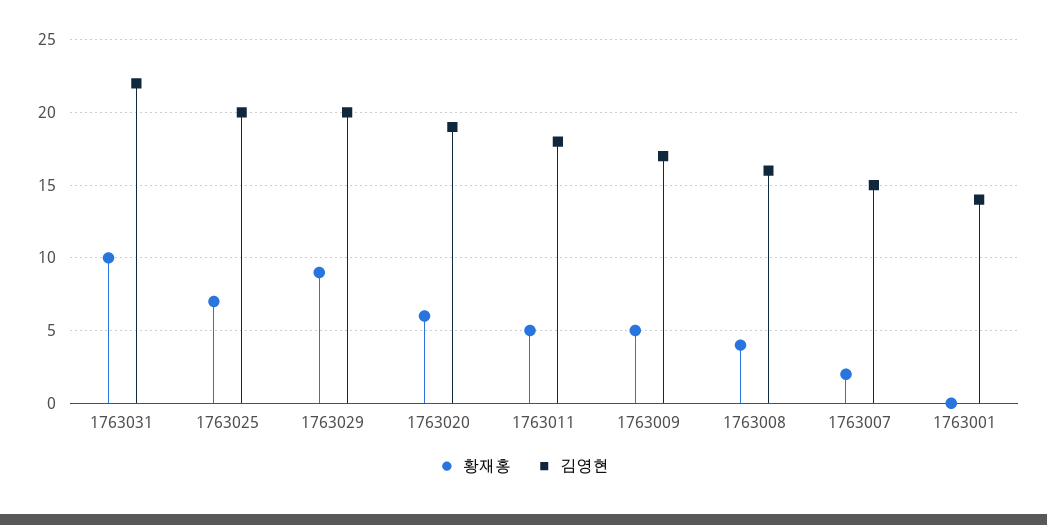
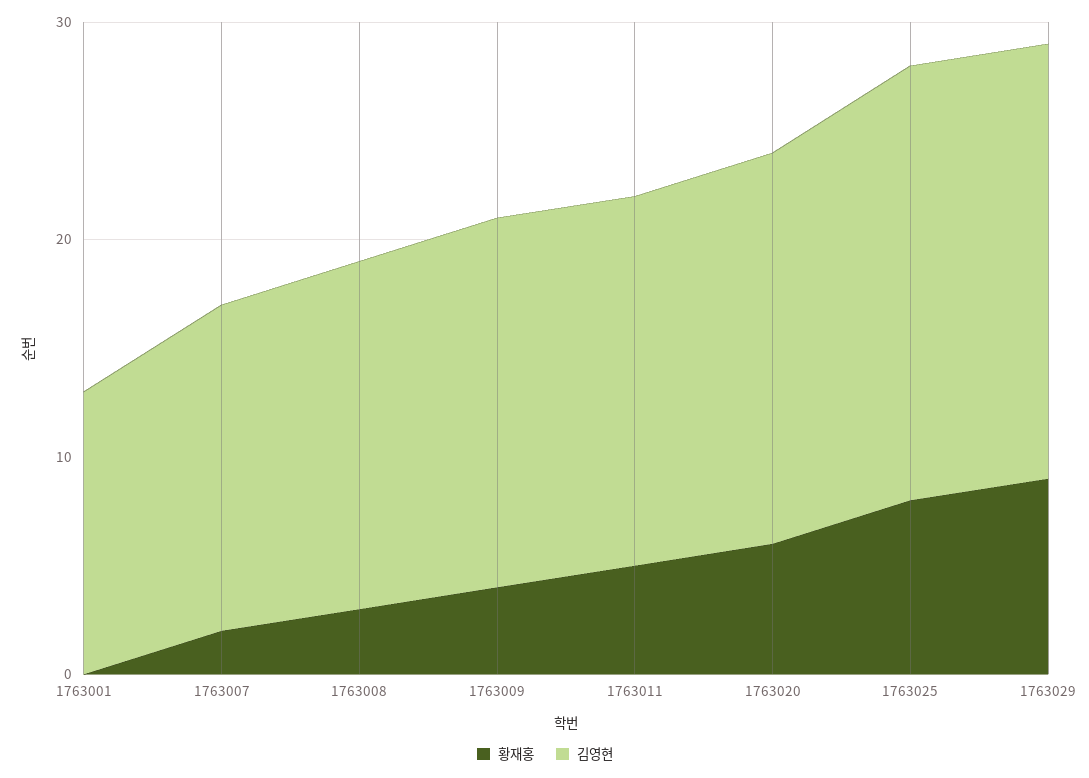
황재홍, 1763031: 10 -> none
김영현, 1763031: 22 -> none
황재홍, 1763025: 7 -> 8
김영현, 1763020: 19 -> 18
김영현, 1763011: 18 -> 17
황재홍, 1763009: 5 -> 4
황재홍, 1763008: 4 -> 3
김영현, 1763001: 14 -> 13

